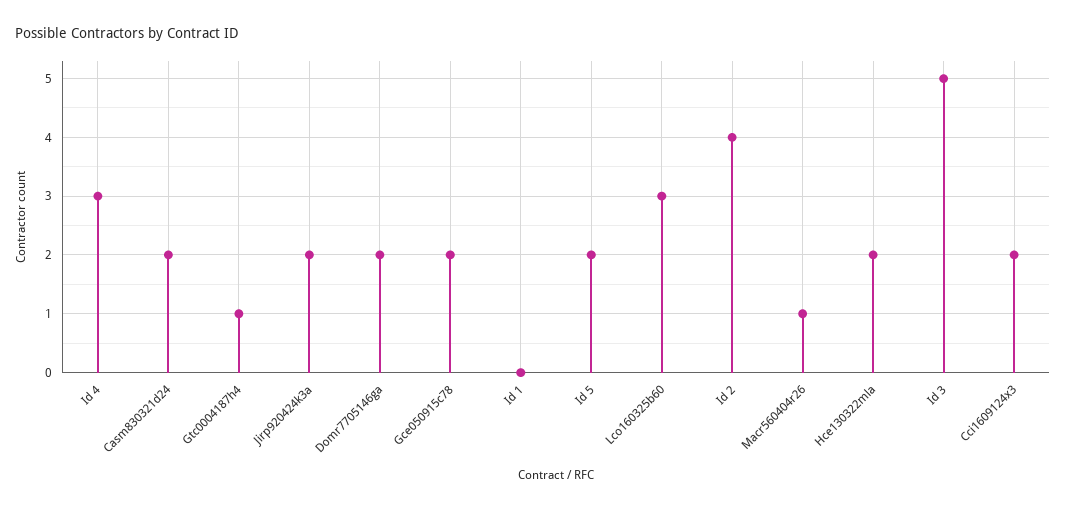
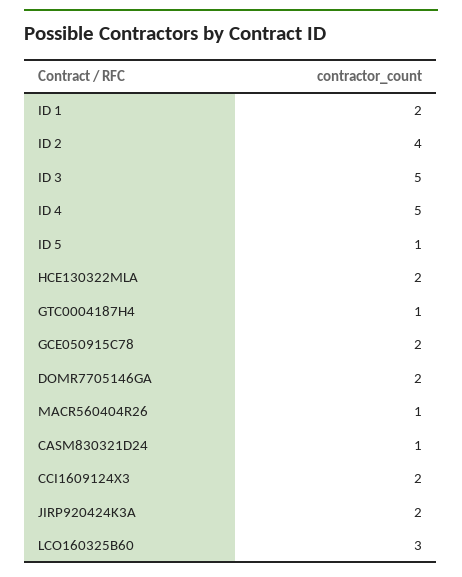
Id 4: 3 -> 5
Casm830321d24: 2 -> 1
Id 1: 0 -> 2
Id 5: 2 -> 1

